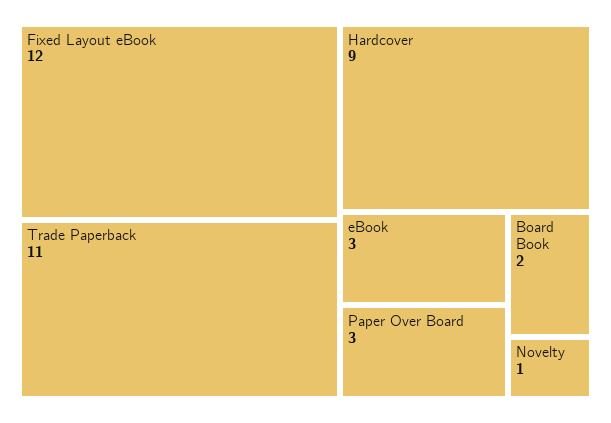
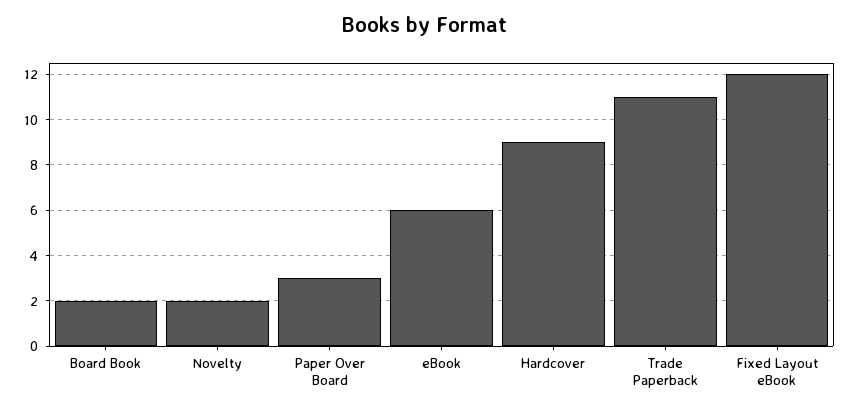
eBook: 3 -> 6
Novelty: 1 -> 2

